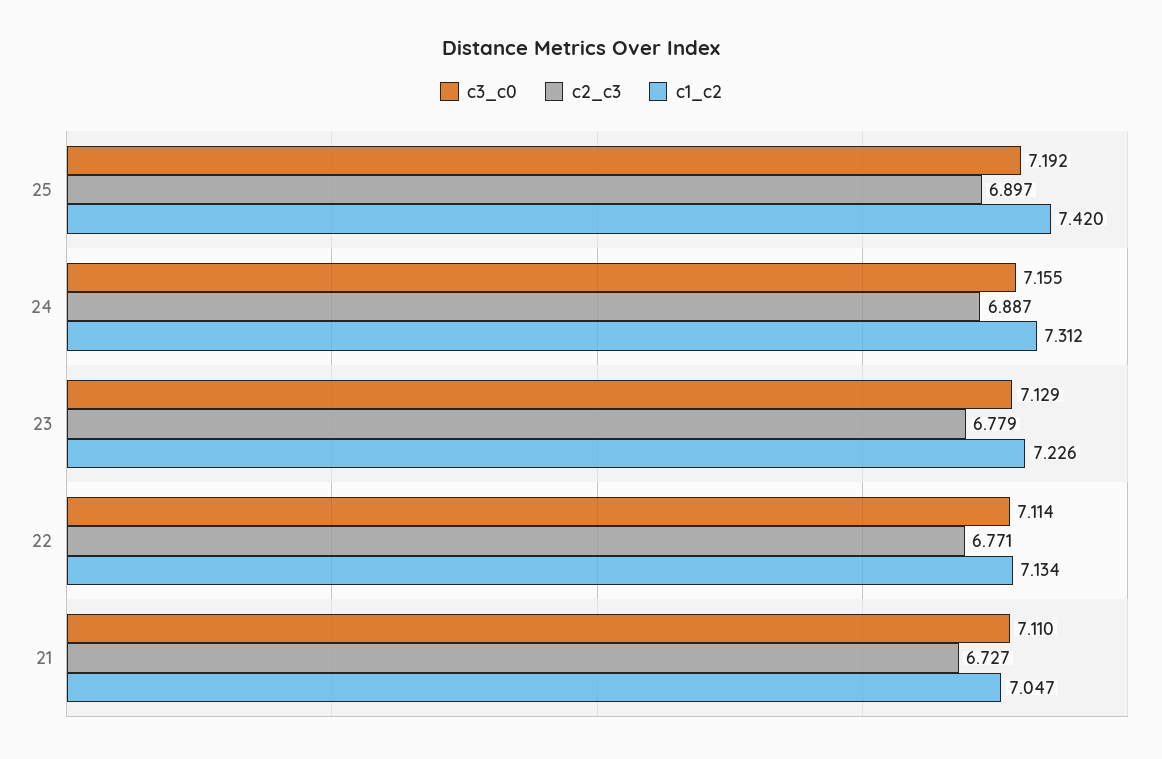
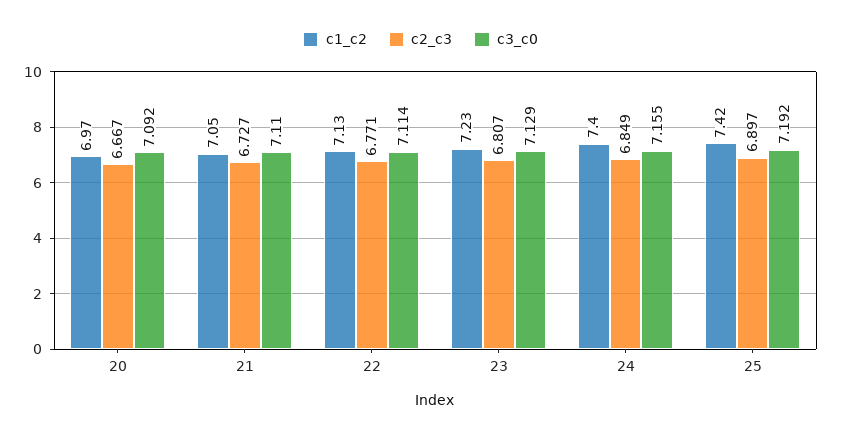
c2_c3, 24: 6.887 -> 6.849
c1_c2, 24: 7.312 -> 7.4
c2_c3, 23: 6.779 -> 6.807
c1_c2, 20: none -> 6.97
c2_c3, 20: none -> 6.667
c3_c0, 20: none -> 7.092

